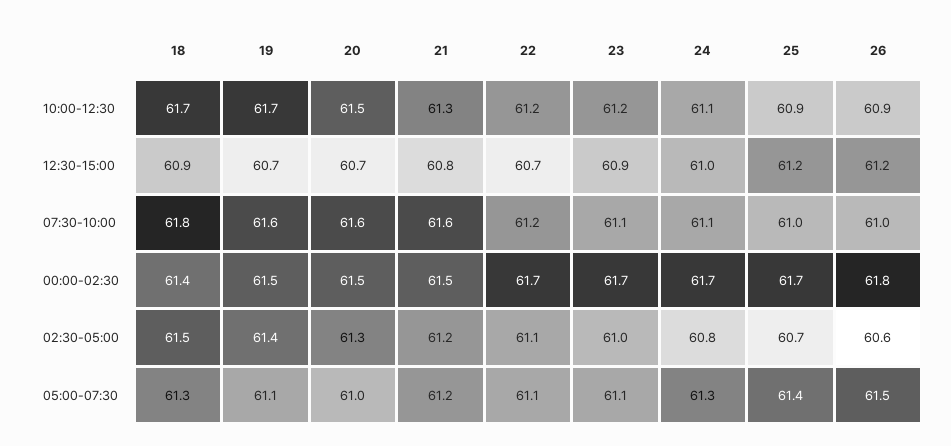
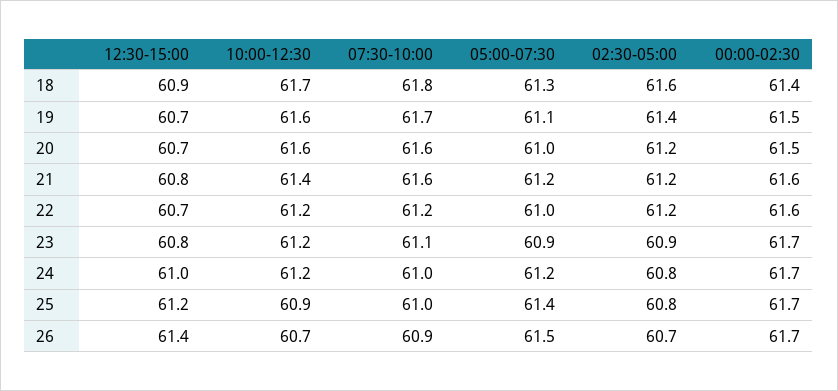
19, 10:00-12:30: 61.7 -> 61.6
20, 10:00-12:30: 61.5 -> 61.6
21, 10:00-12:30: 61.3 -> 61.4
24, 10:00-12:30: 61.1 -> 61.2
26, 10:00-12:30: 60.9 -> 60.7
23, 12:30-15:00: 60.9 -> 60.8
26, 12:30-15:00: 61.2 -> 61.4
19, 07:30-10:00: 61.6 -> 61.7
24, 07:30-10:00: 61.1 -> 61
26, 07:30-10:00: 61 -> 60.9
21, 00:00-02:30: 61.5 -> 61.6
22, 00:00-02:30: 61.7 -> 61.6
26, 00:00-02:30: 61.8 -> 61.7
18, 02:30-05:00: 61.5 -> 61.6
20, 02:30-05:00: 61.3 -> 61.2
22, 02:30-05:00: 61.1 -> 61.2
23, 02:30-05:00: 61 -> 60.9
25, 02:30-05:00: 60.7 -> 60.8
26, 02:30-05:00: 60.6 -> 60.7
22, 05:00-07:30: 61.1 -> 61
23, 05:00-07:30: 61.1 -> 60.9
24, 05:00-07:30: 61.3 -> 61.2

